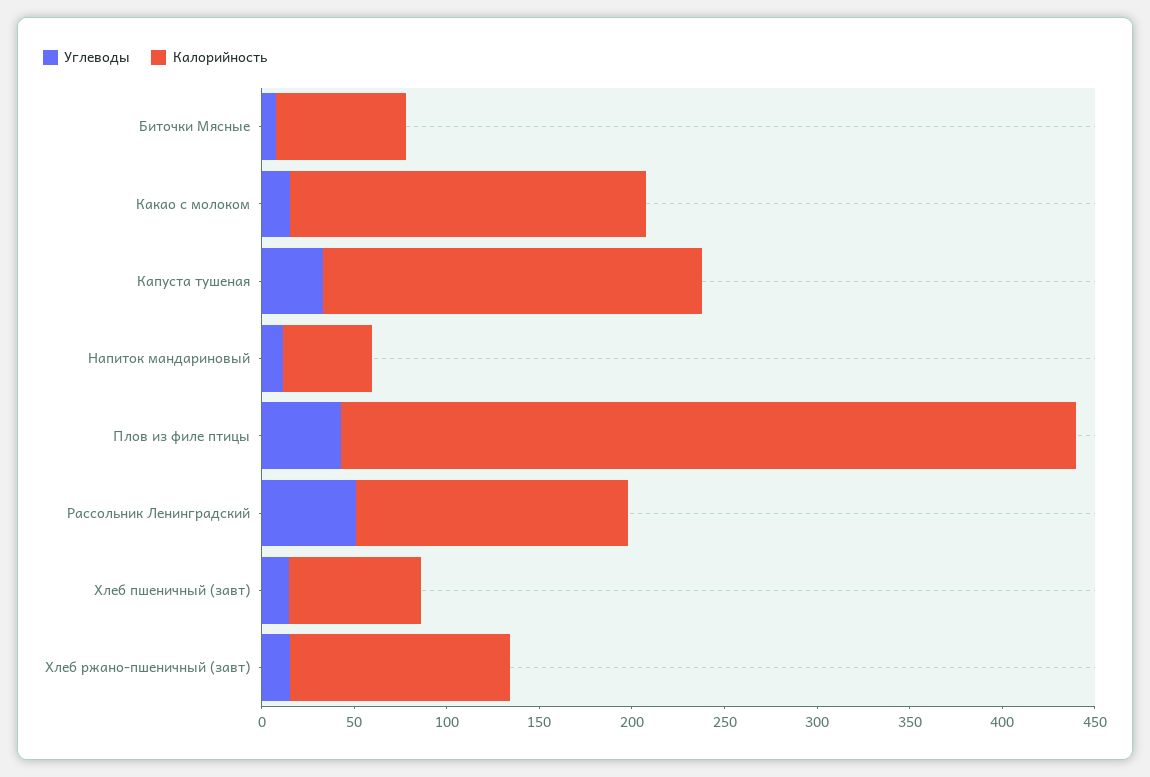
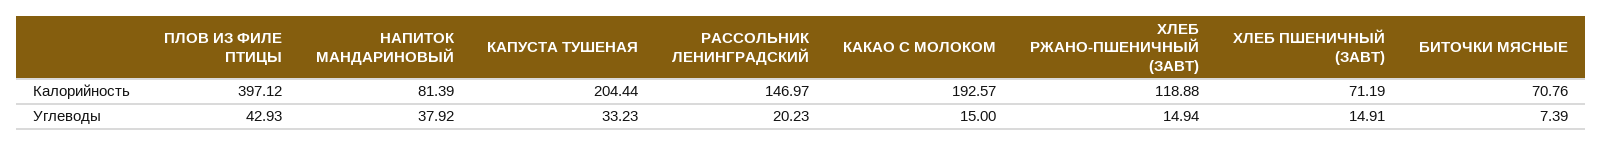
Углеводы, Напиток мандариновый: 10 -> 37.92
Калорийность, Напиток мандариновый: 50 -> 81.39
Углеводы, Рассольник Ленинградский: 50 -> 20.23

